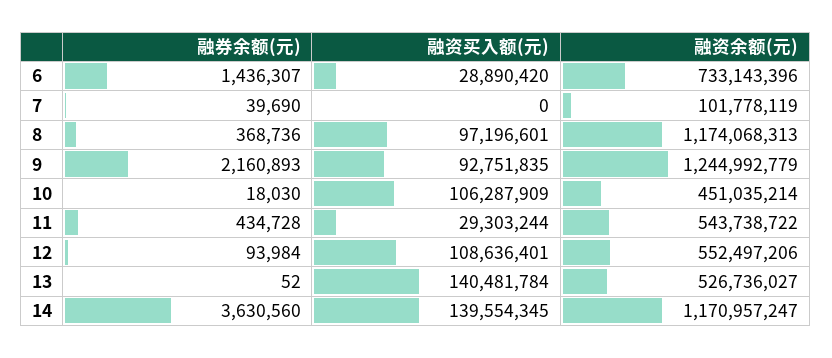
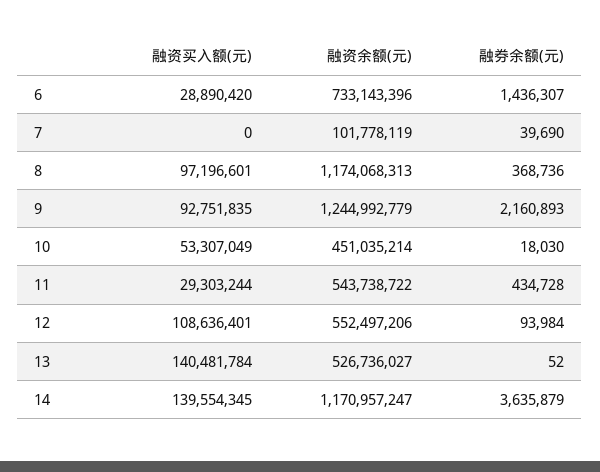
融资买入额(元), 10: 106287909 -> 53307049
融券余额(元), 14: 3630560 -> 3635879

